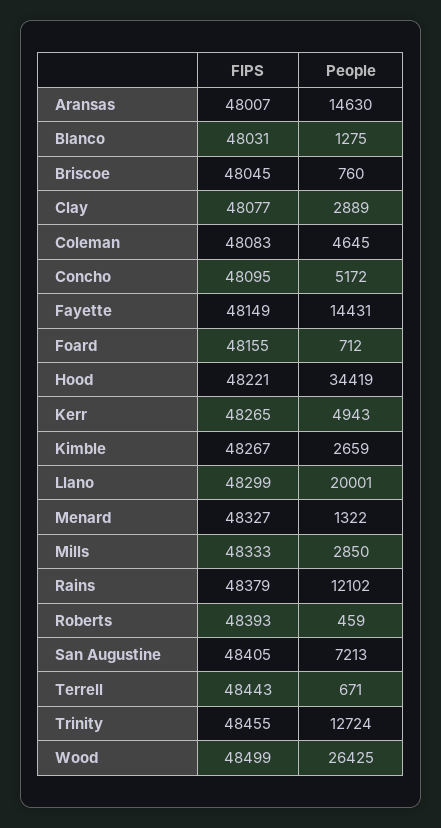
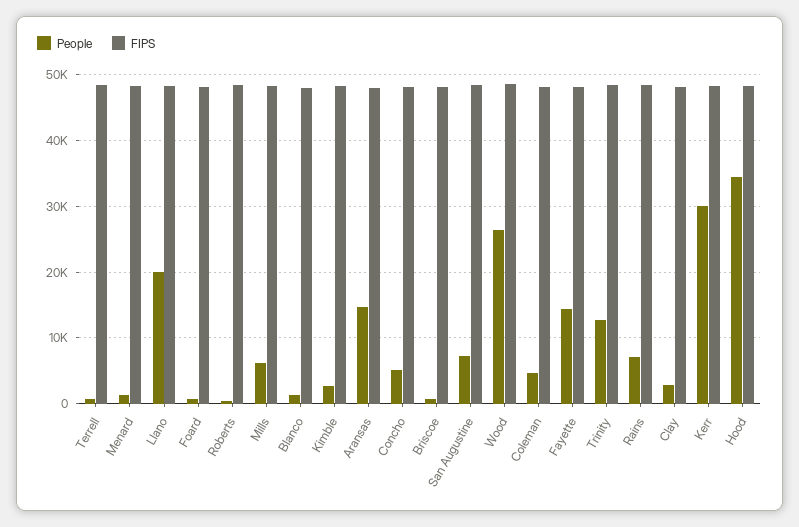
People, Kerr: 4943 -> 30000
People, Mills: 2850 -> 6000
People, Rains: 12102 -> 7000

